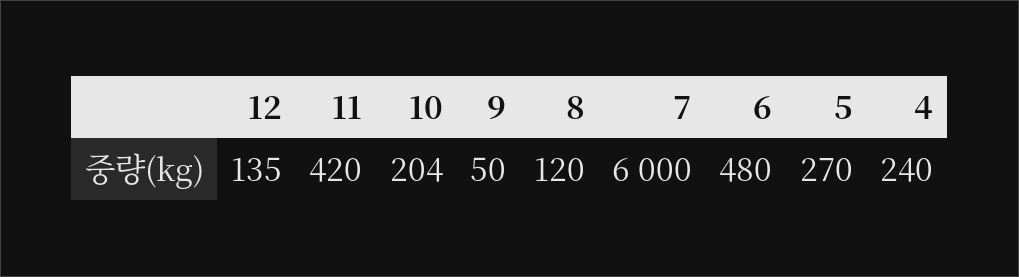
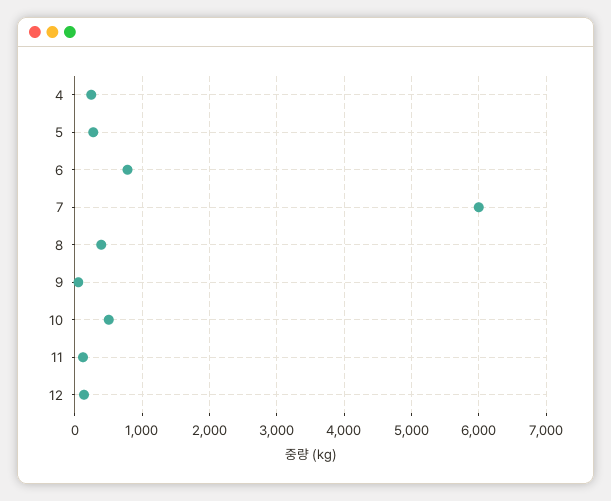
11: 420 -> 100
10: 204 -> 500
8: 120 -> 400
6: 480 -> 800

